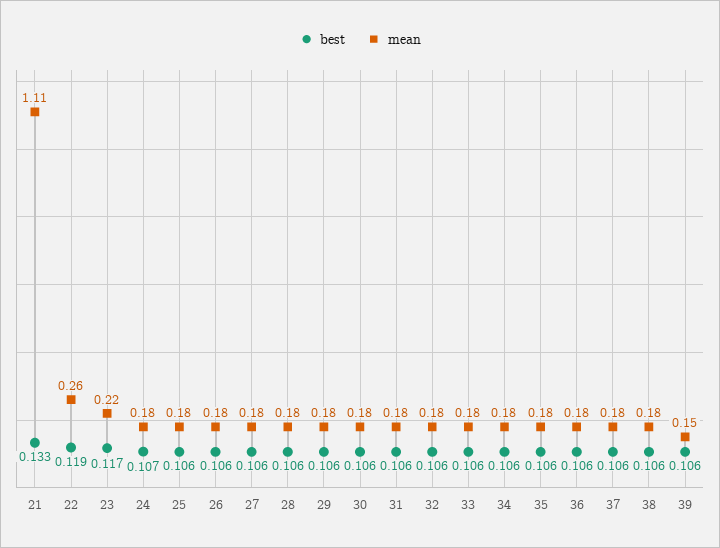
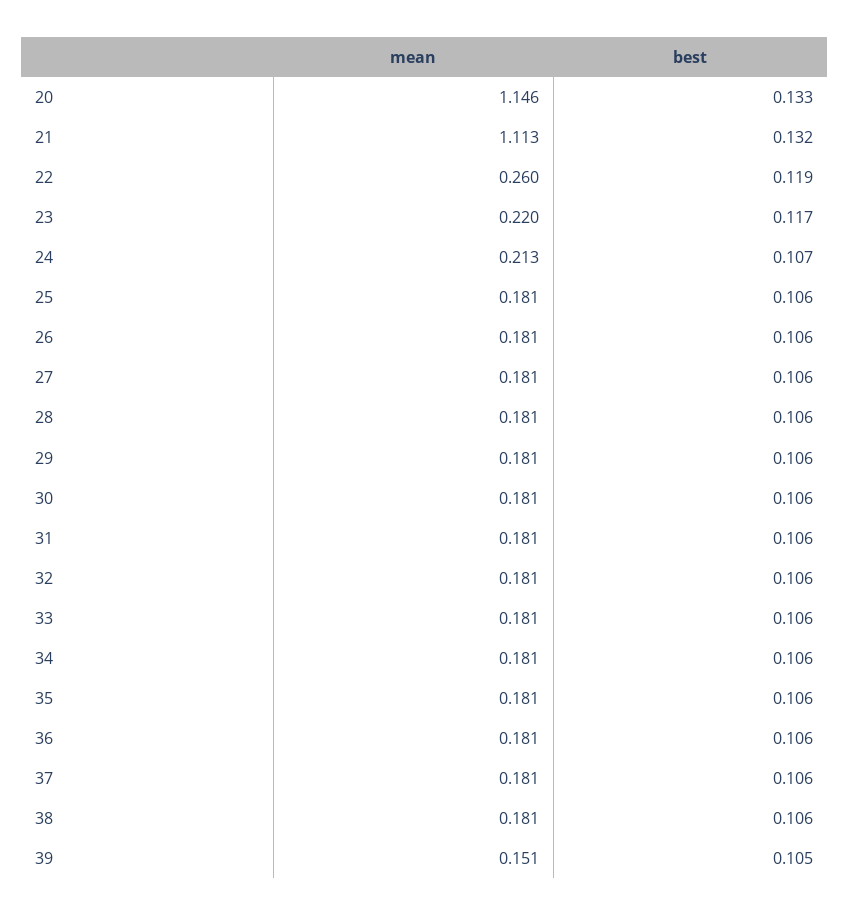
best, 21: 0.133 -> 0.132
mean, 24: 0.18 -> 0.213
best, 39: 0.106 -> 0.105
mean, 20: none -> 1.146
best, 20: none -> 0.133

